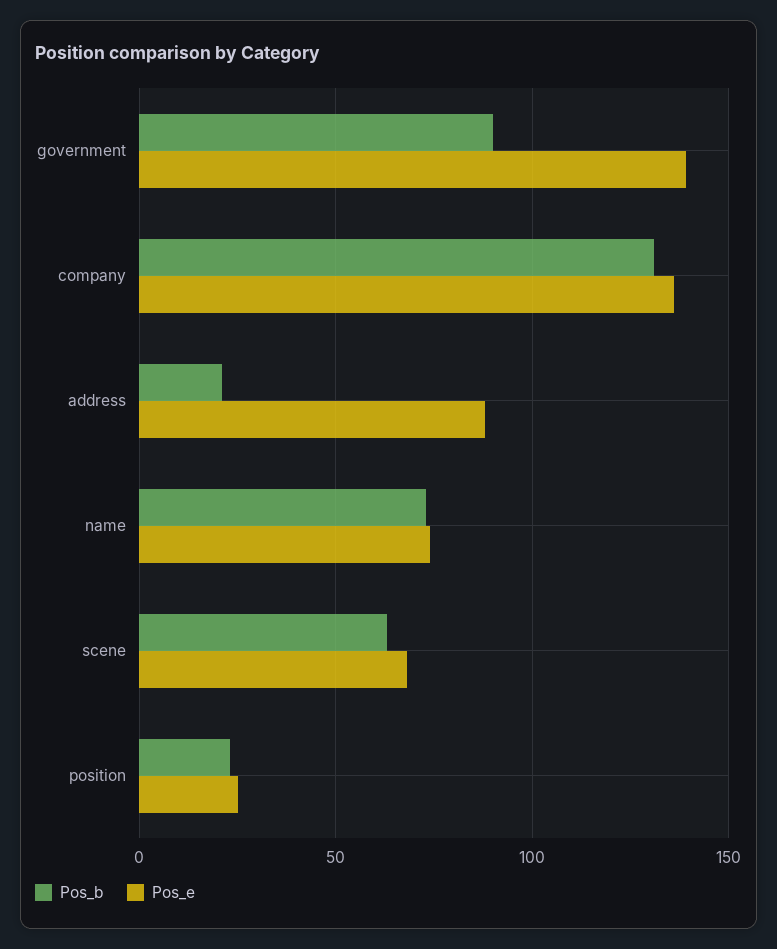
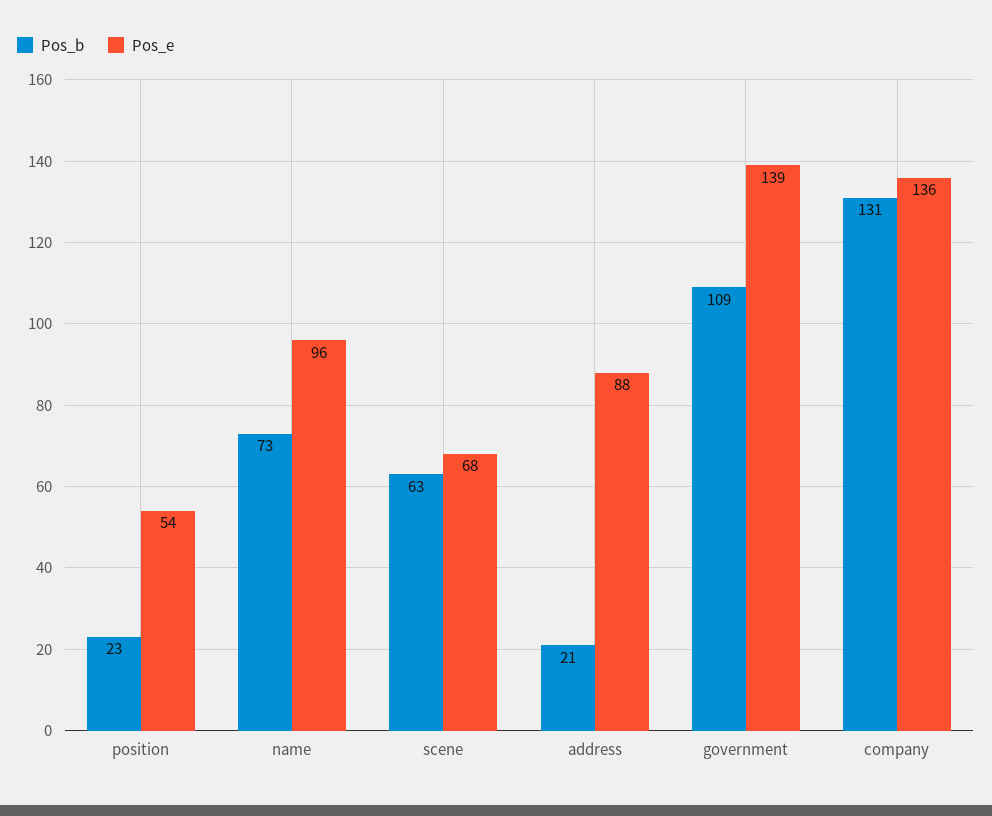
Pos_b, government: 90 -> 109
Pos_e, name: 75 -> 96
Pos_e, position: 25 -> 54

